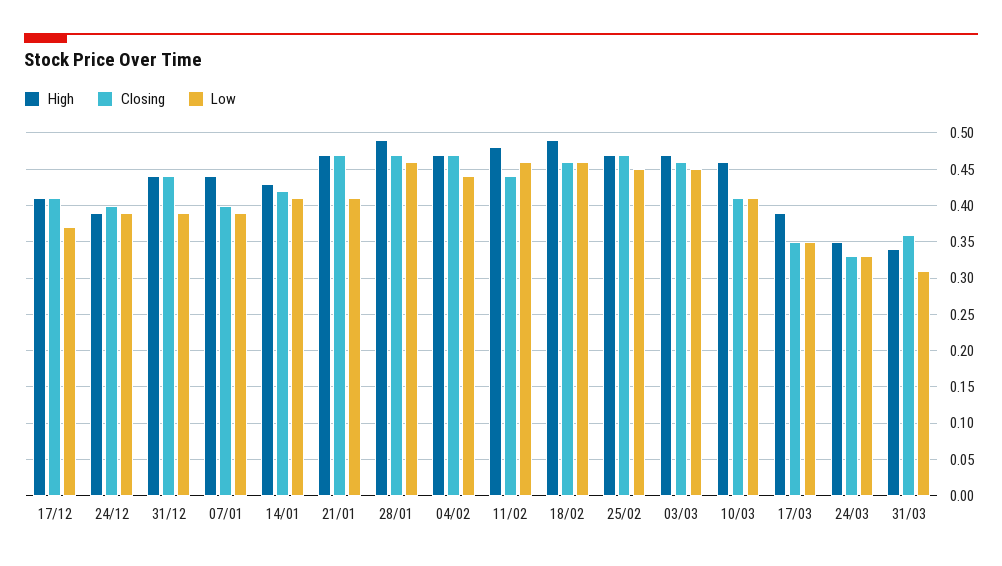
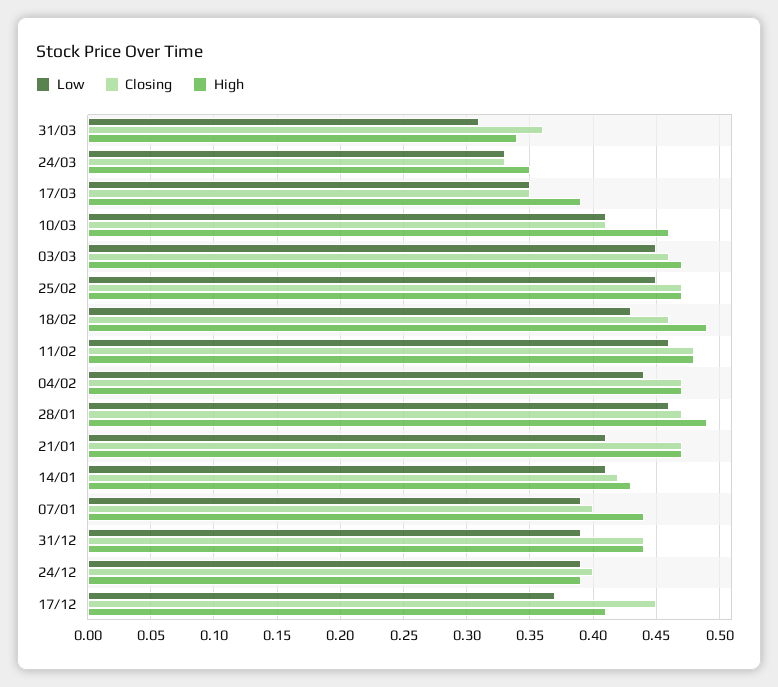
Closing, 17/12: 0.41 -> 0.45
Closing, 11/02: 0.44 -> 0.48
Low, 18/02: 0.46 -> 0.43

